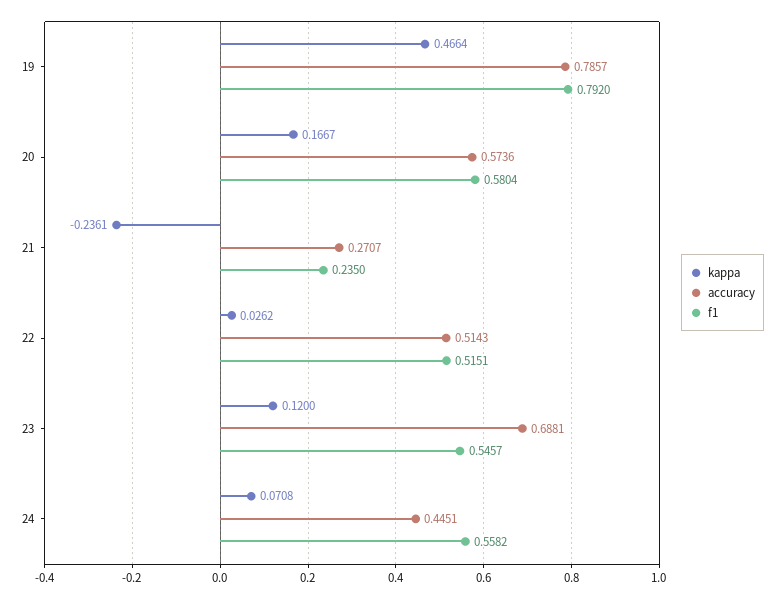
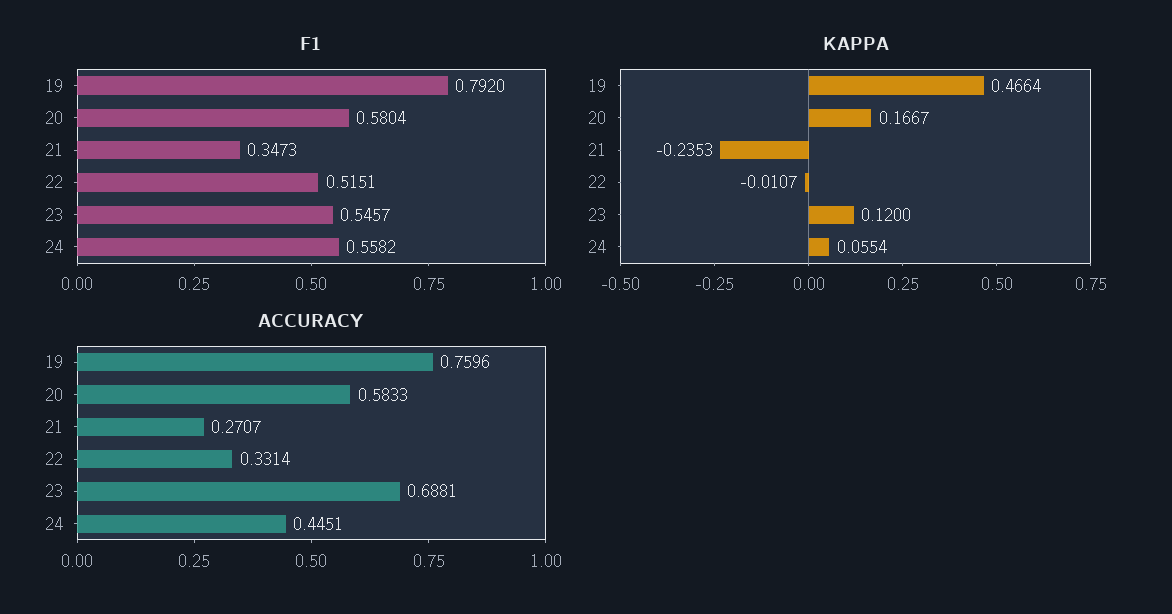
accuracy, 19: 0.7857 -> 0.7596
accuracy, 20: 0.5736 -> 0.5833
kappa, 21: -0.2361 -> -0.2353
f1, 21: 0.235 -> 0.3473
kappa, 22: 0.0262 -> -0.0107
accuracy, 22: 0.5143 -> 0.3314
kappa, 24: 0.0708 -> 0.0554

